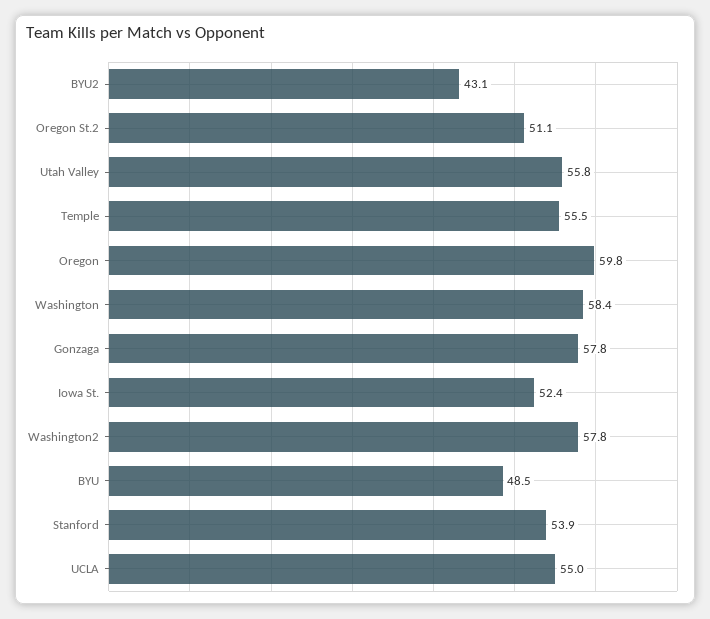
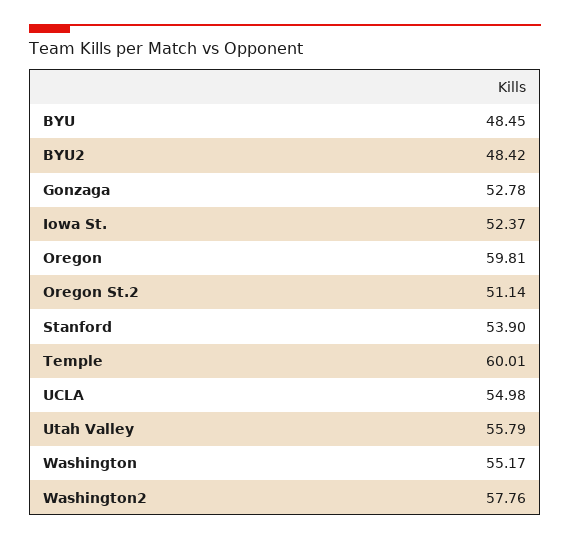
BYU2: 43.1 -> 48.42
Temple: 55.5 -> 60.01
Washington: 58.4 -> 55.17
Gonzaga: 57.8 -> 52.78

